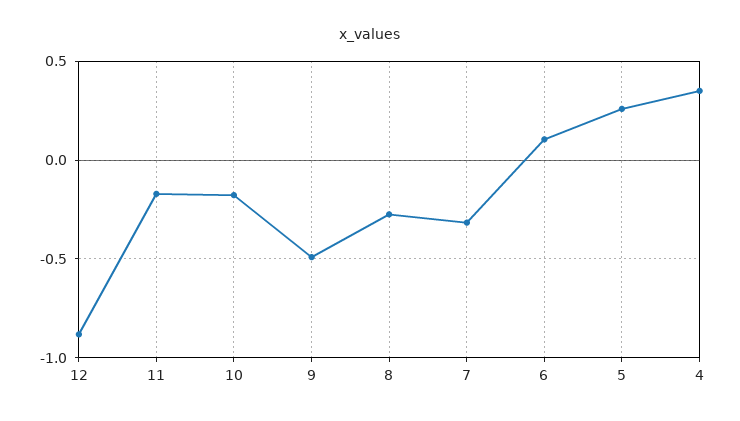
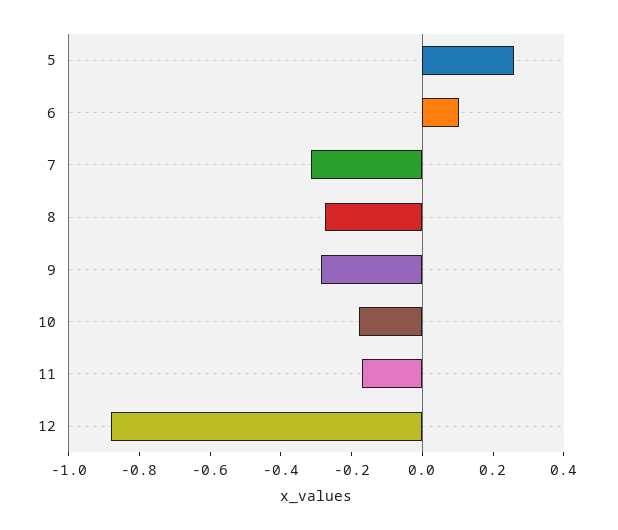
9: -0.5 -> -0.3
4: 0.35 -> none

